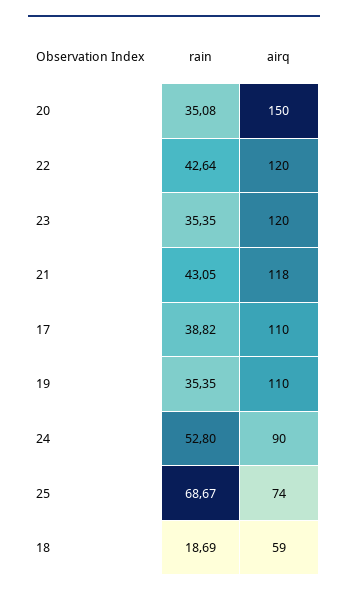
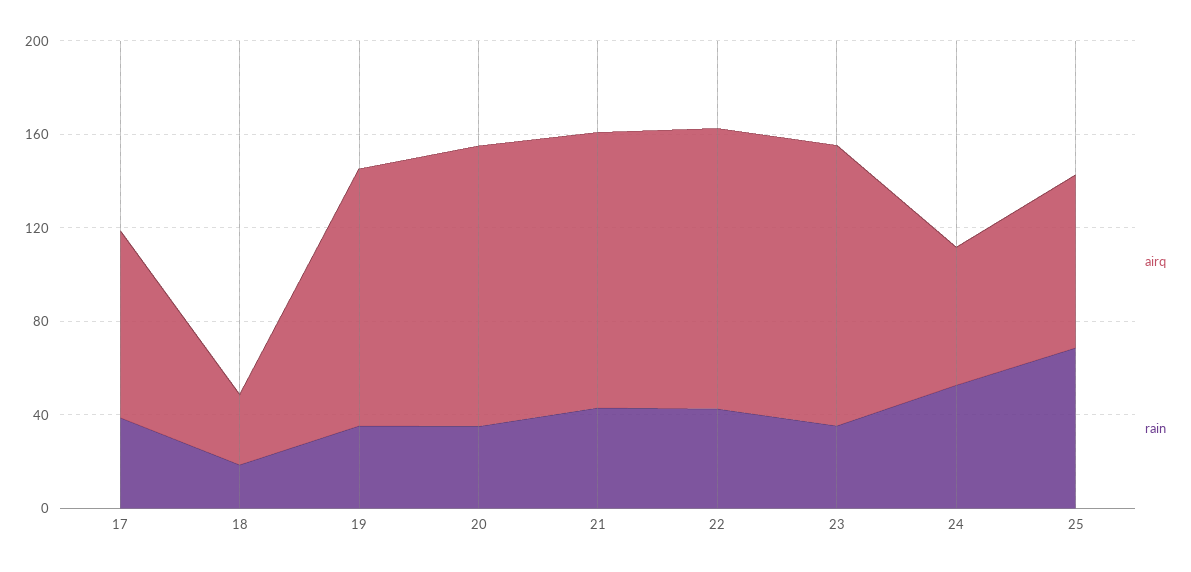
airq, 20: 150 -> 120
airq, 17: 110 -> 80
airq, 24: 90 -> 60
airq, 18: 59 -> 30

